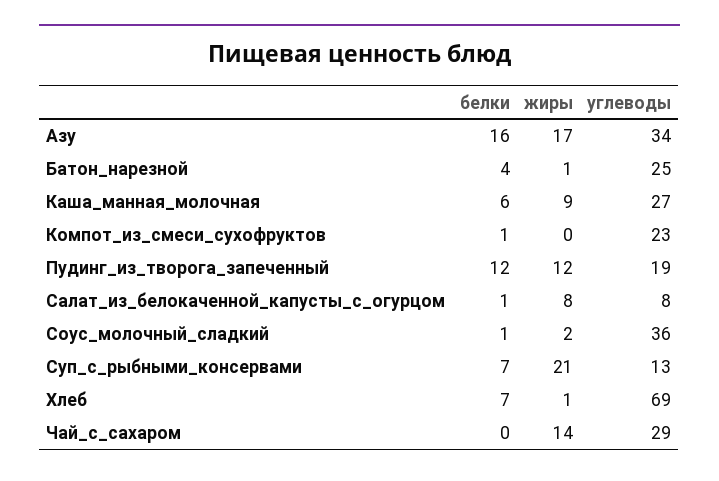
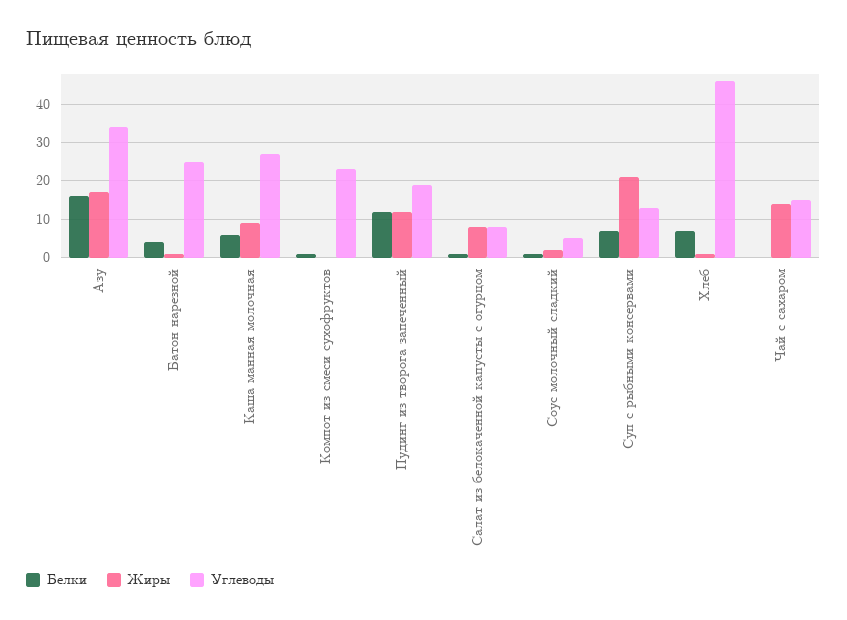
углеводы, Соус_молочный_сладкий: 36 -> 5
углеводы, Хлеб: 69 -> 45
углеводы, Чай_с_сахаром: 29 -> 15

